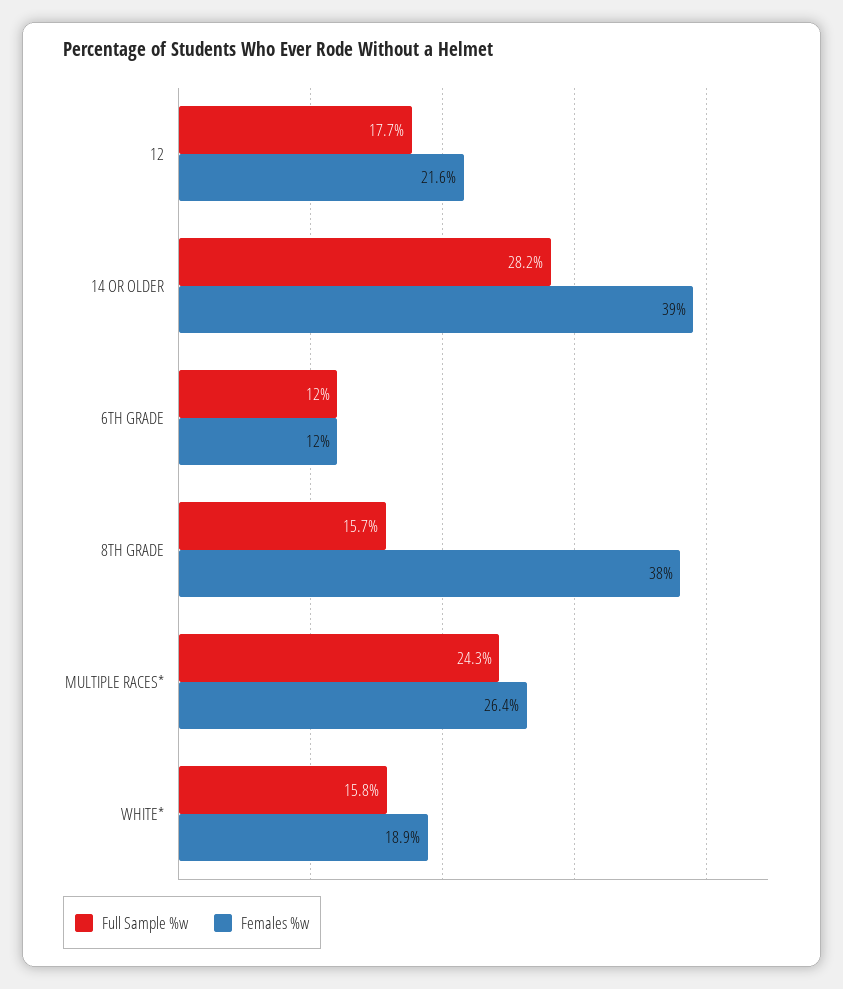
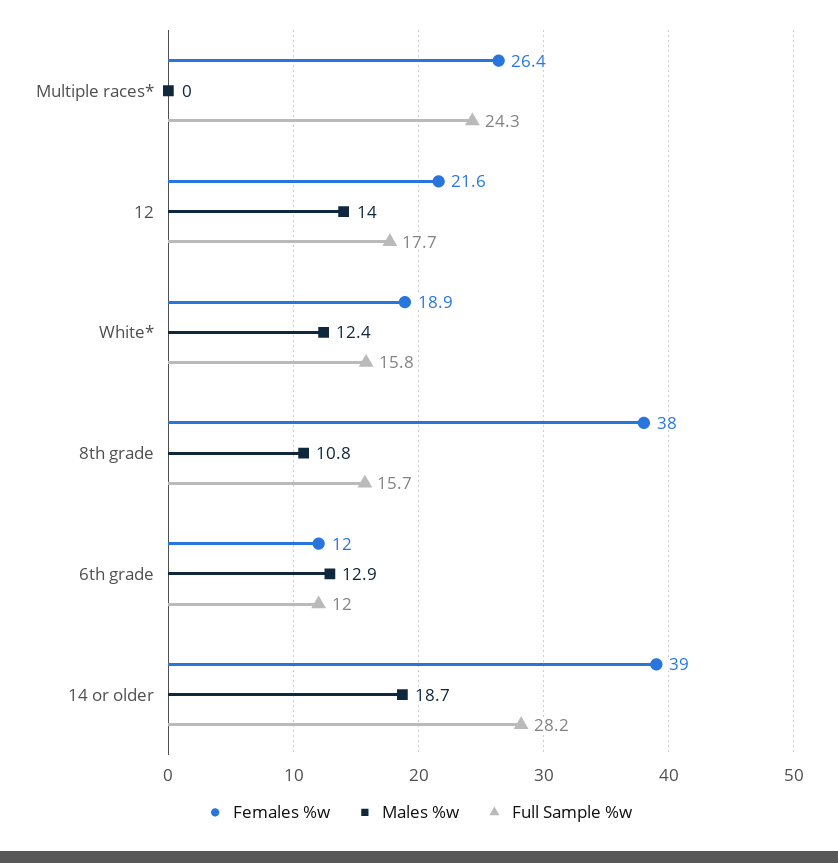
Males %w, MULTIPLE RACES*: none -> 0
Males %w, 12: none -> 14
Males %w, WHITE*: none -> 12.4
Males %w, 8TH GRADE: none -> 10.8
Males %w, 6TH GRADE: none -> 12.9
Males %w, 14 OR OLDER: none -> 18.7

